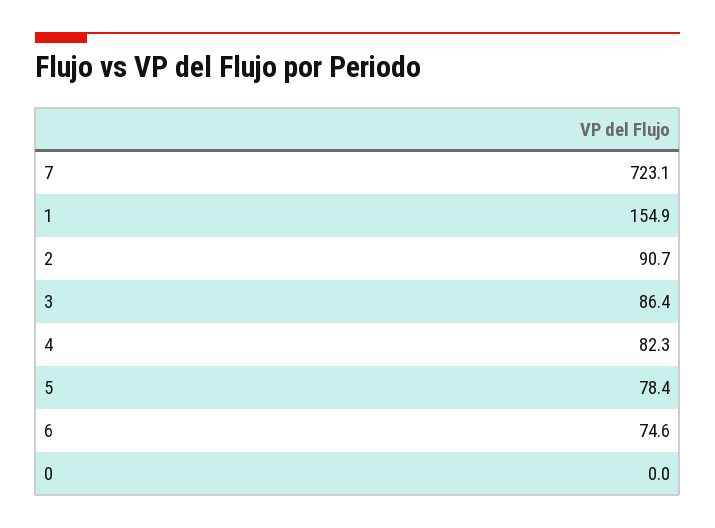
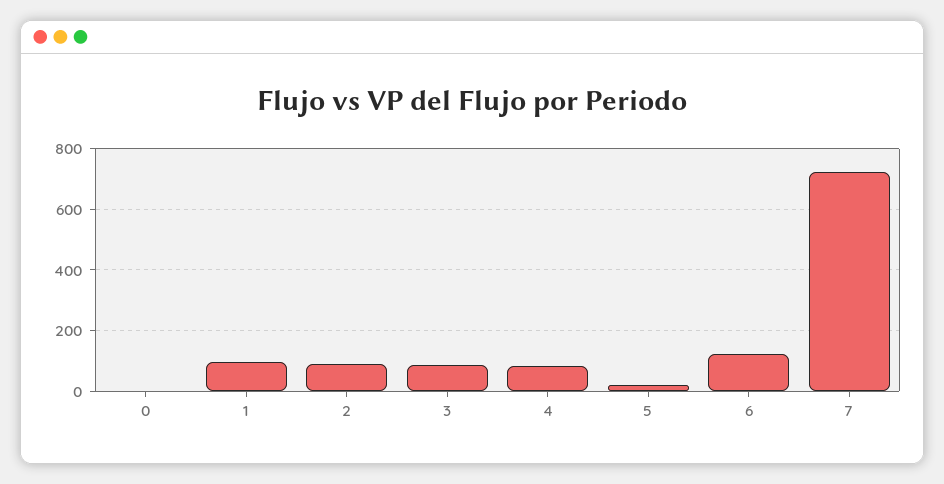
1: 154.9 -> 100
5: 78.4 -> 20
6: 74.6 -> 120

